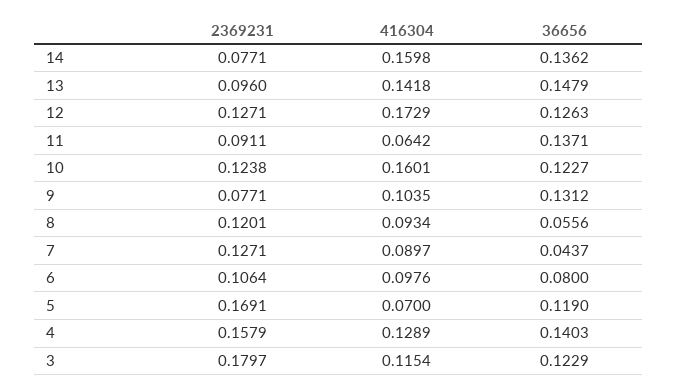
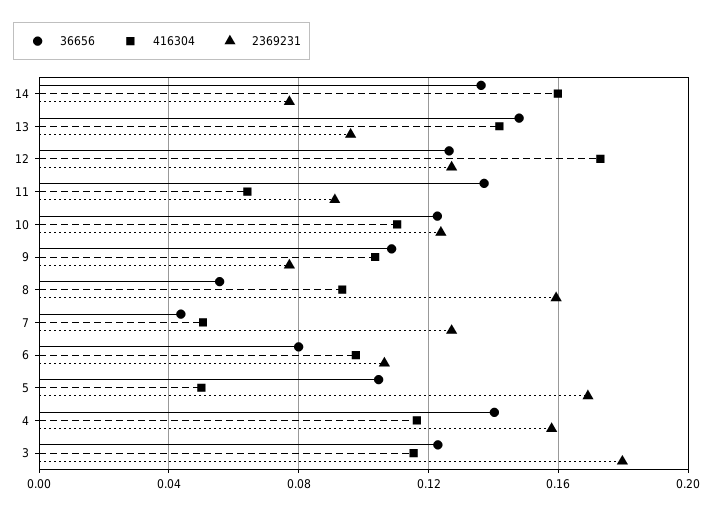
416304, 10: 0.1601 -> 0.11
36656, 9: 0.1312 -> 0.11
2369231, 8: 0.1201 -> 0.16
416304, 7: 0.0897 -> 0.05
416304, 5: 0.07 -> 0.05
36656, 5: 0.119 -> 0.105
416304, 4: 0.1289 -> 0.115

